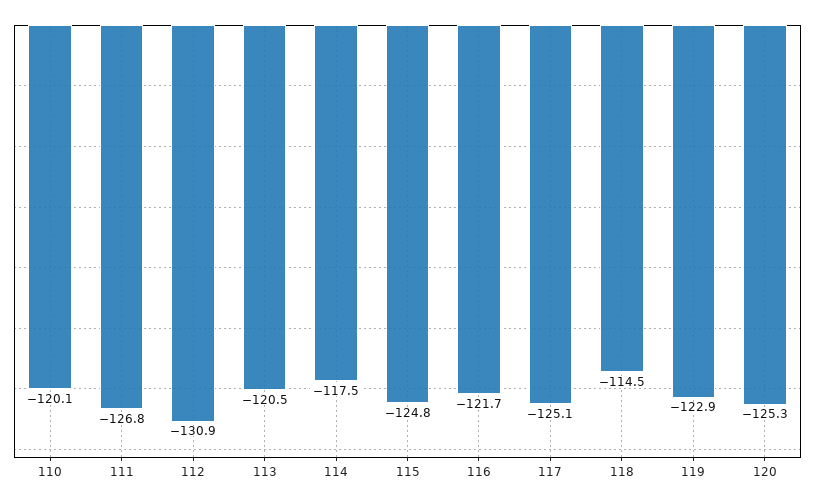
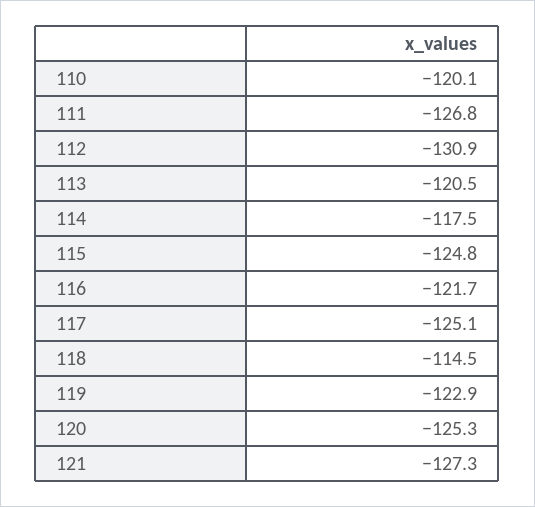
121: none -> -127.3

